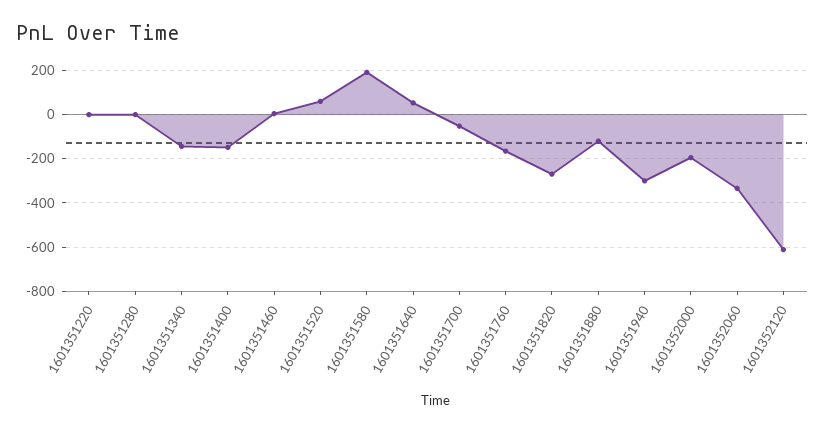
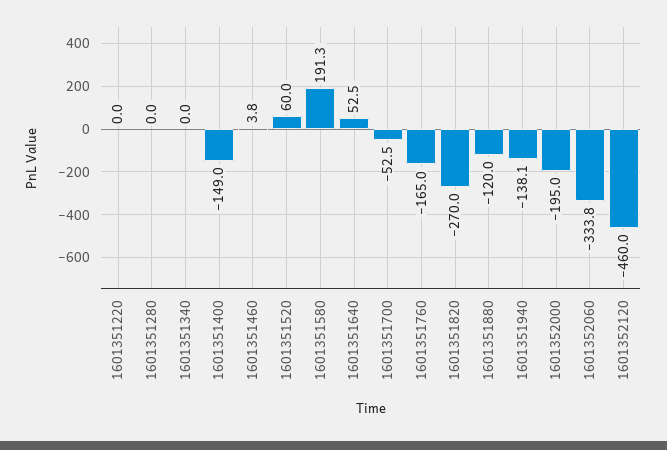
1601351340: -150 -> 0
1601351940: -300 -> -138.1
1601352120: -600 -> -460

